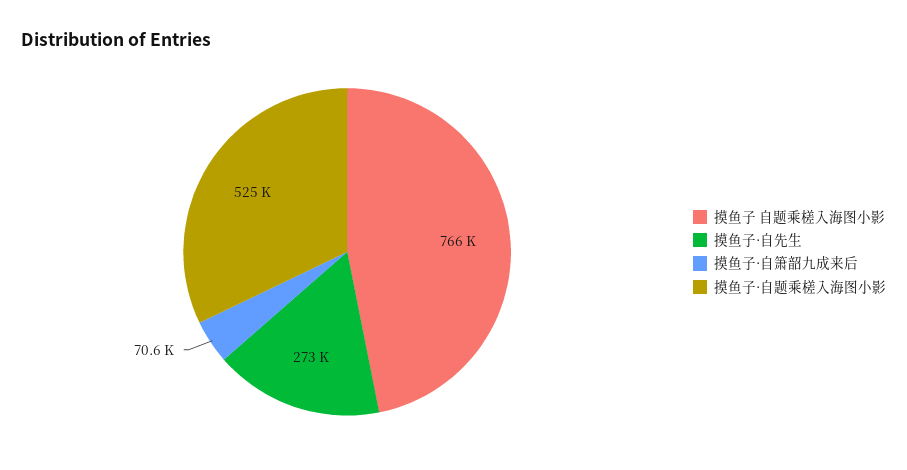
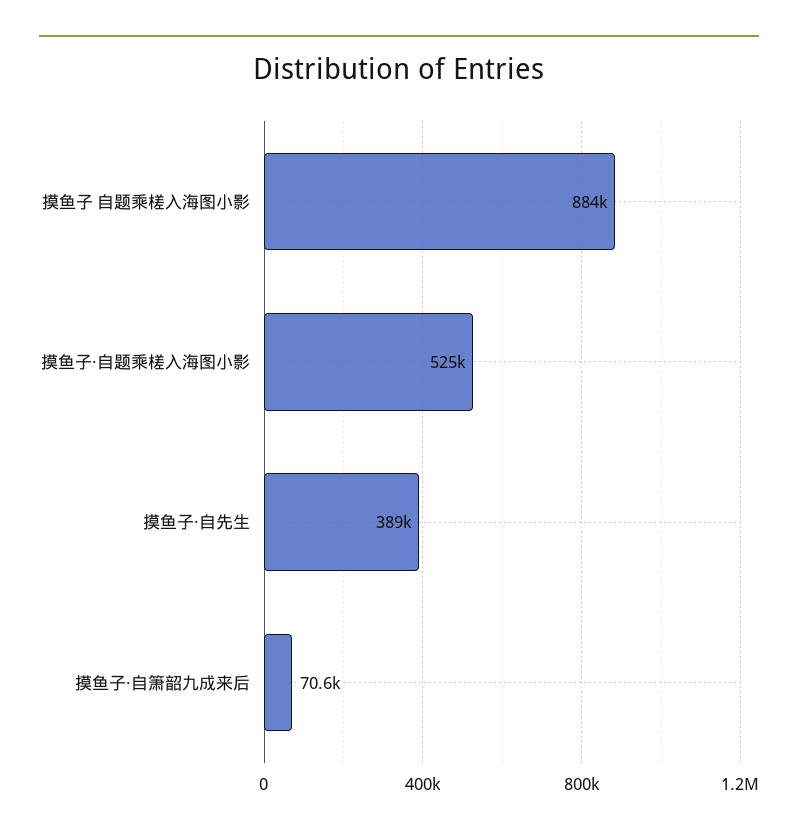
摸鱼子 自题乘槎入海图小影: 766000 -> 884000
摸鱼子·自先生: 273000 -> 389000

